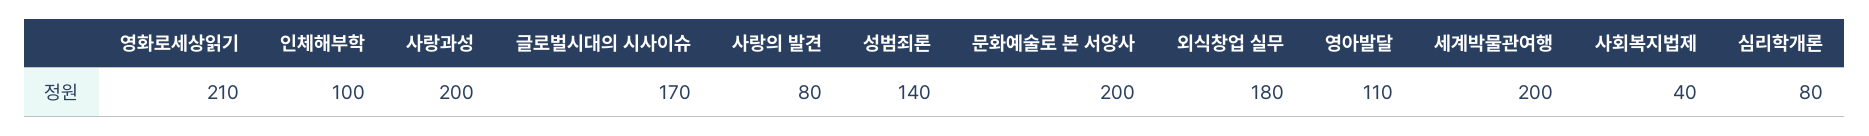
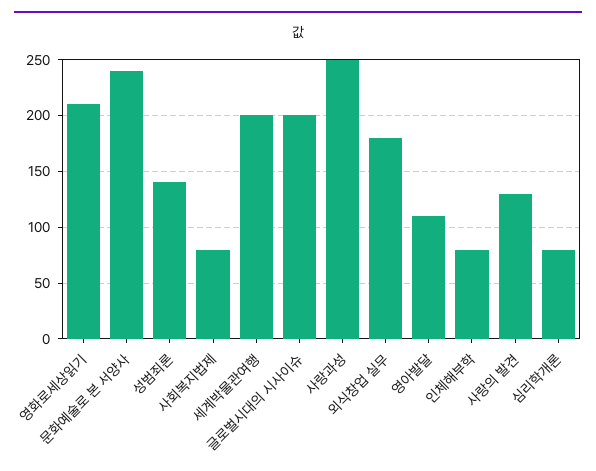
인체해부학: 100 -> 80
사랑과성: 200 -> 250
글로벌시대의 시사이슈: 170 -> 200
사랑의 발견: 80 -> 130
문화예술로 본 서양사: 200 -> 240
사회복지법제: 40 -> 80

